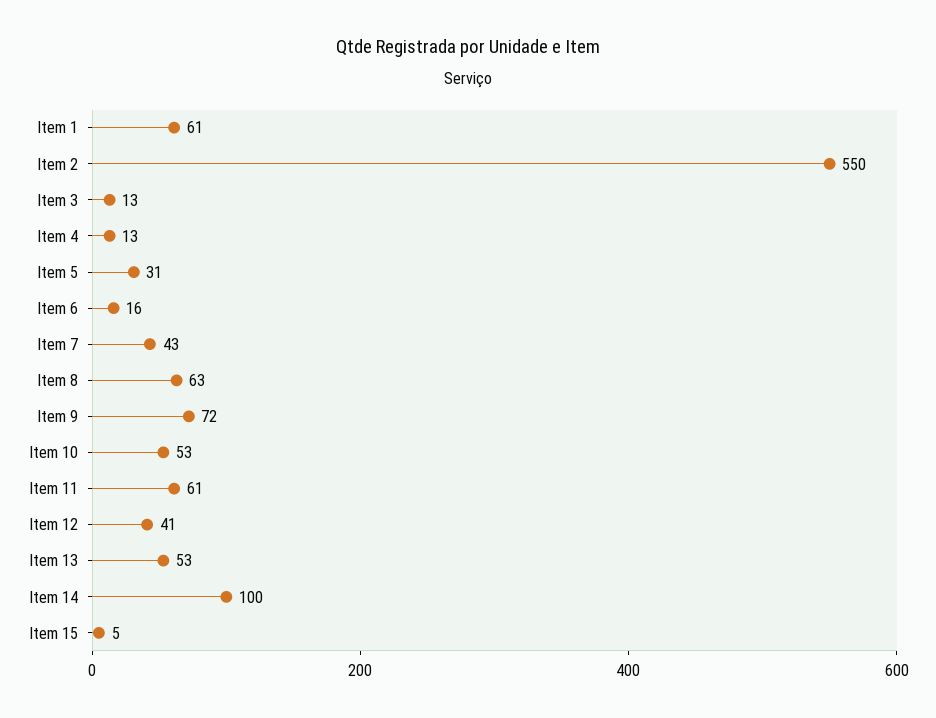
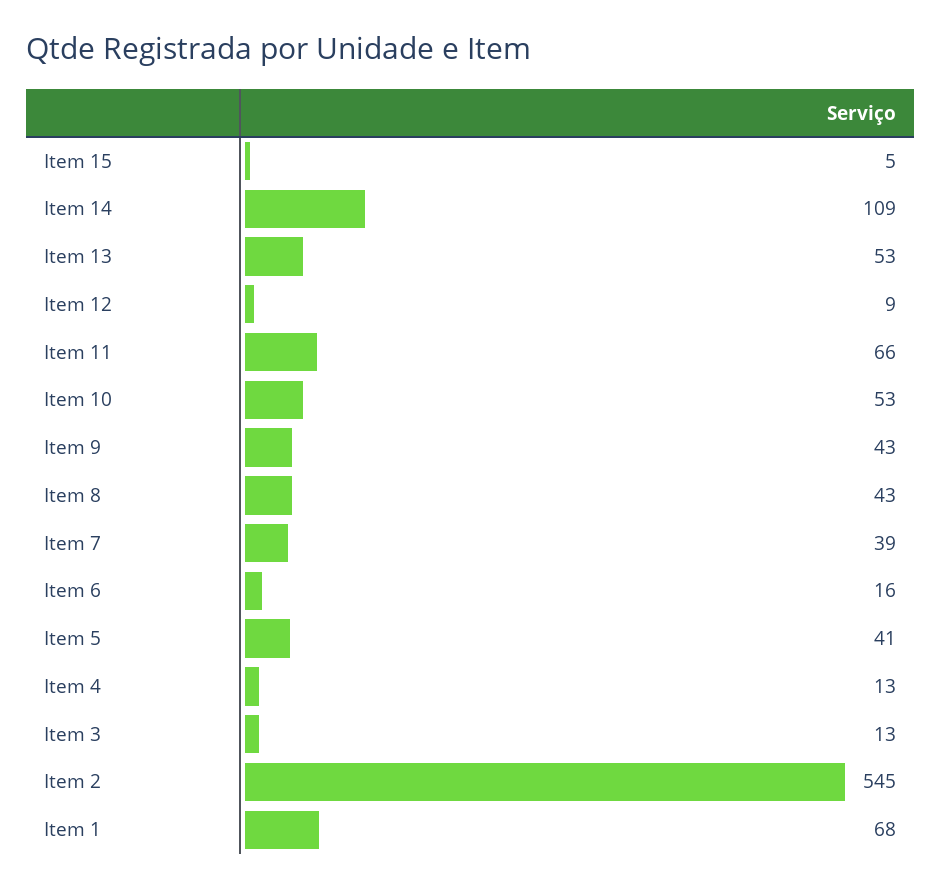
Item 1: 61 -> 68
Item 2: 550 -> 545
Item 5: 31 -> 41
Item 7: 43 -> 39
Item 8: 63 -> 43
Item 9: 72 -> 43
Item 11: 61 -> 66
Item 12: 41 -> 9
Item 14: 100 -> 109

